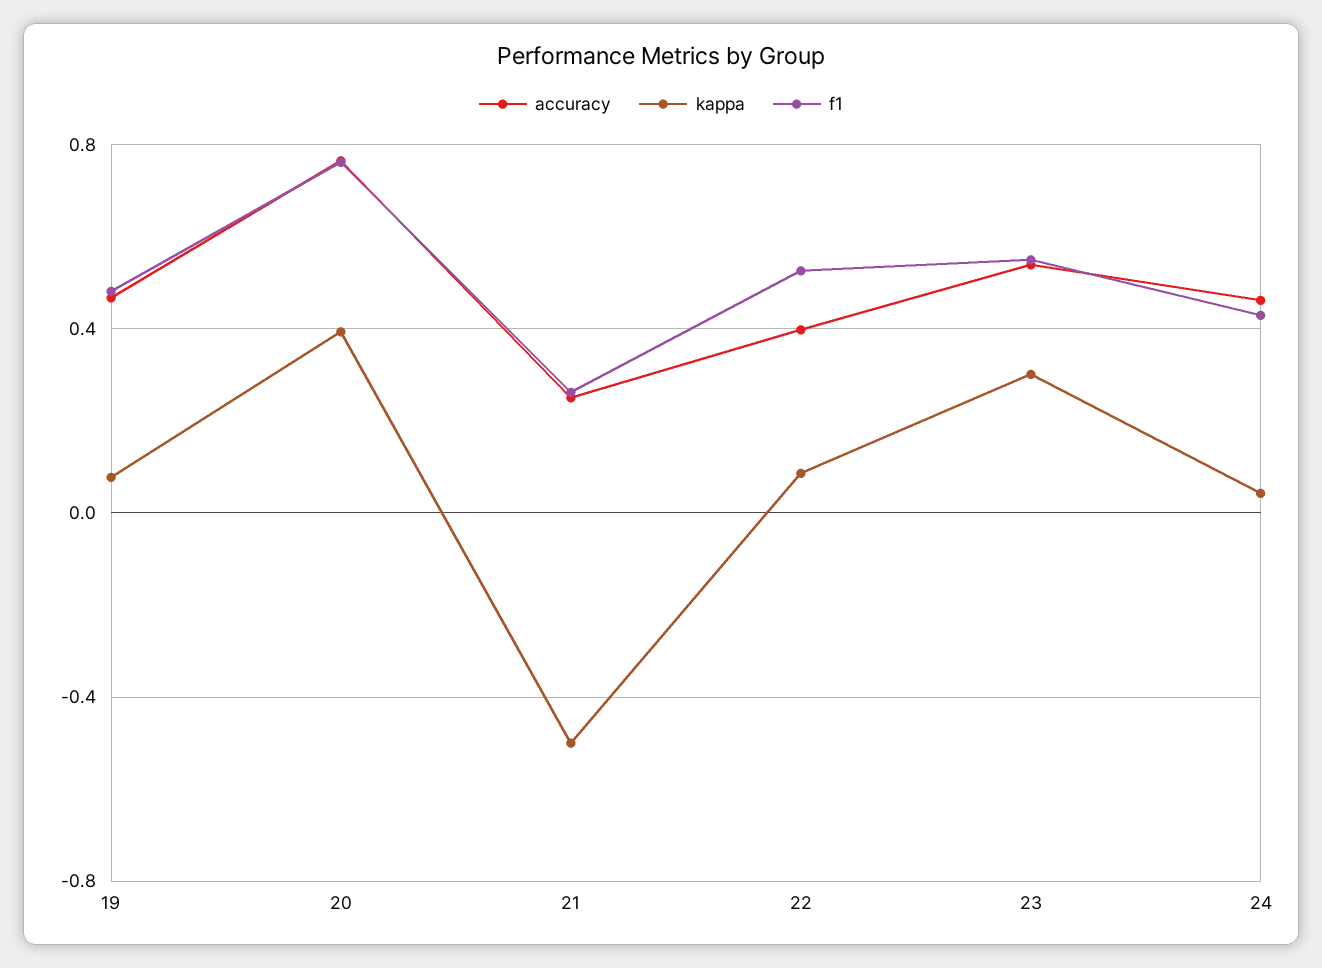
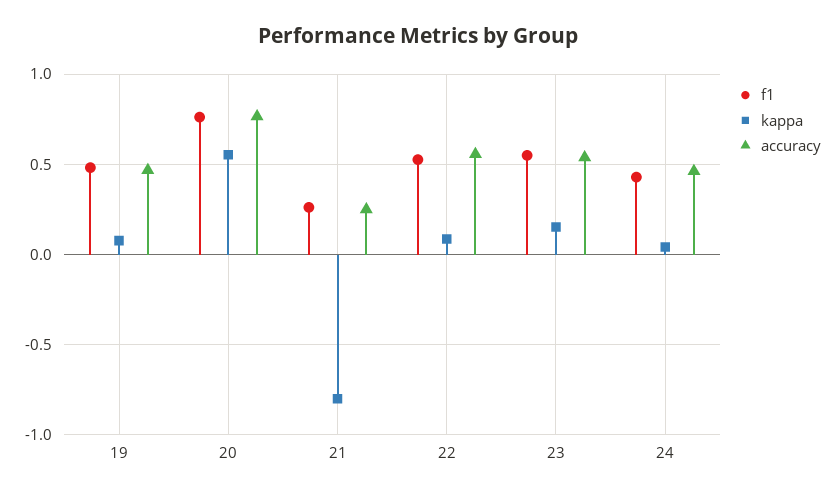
kappa, 20: 0.4 -> 0.55
kappa, 21: -0.5 -> -0.8
accuracy, 22: 0.4 -> 0.55
kappa, 23: 0.3 -> 0.15

